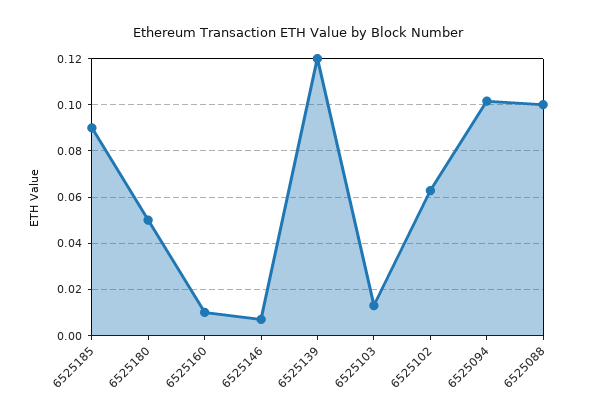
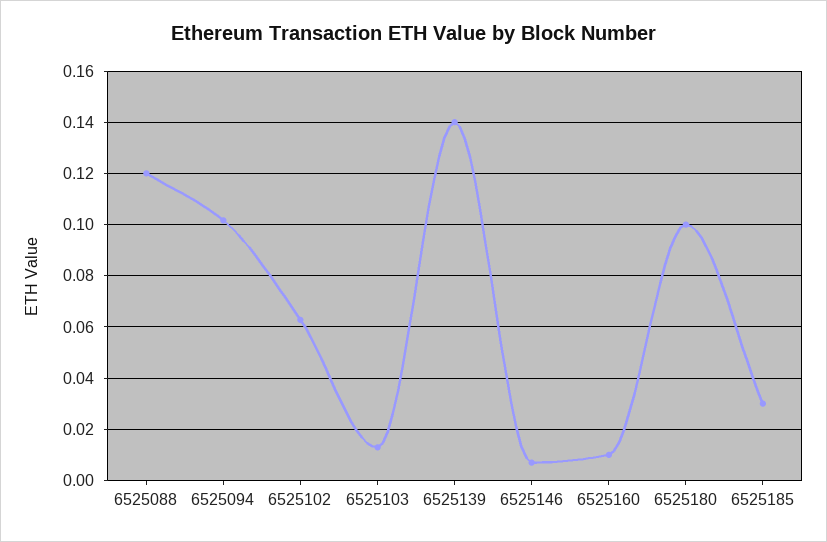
6525185: 0.09 -> 0.03
6525180: 0.05 -> 0.1
6525139: 0.12 -> 0.14
6525088: 0.1 -> 0.12

